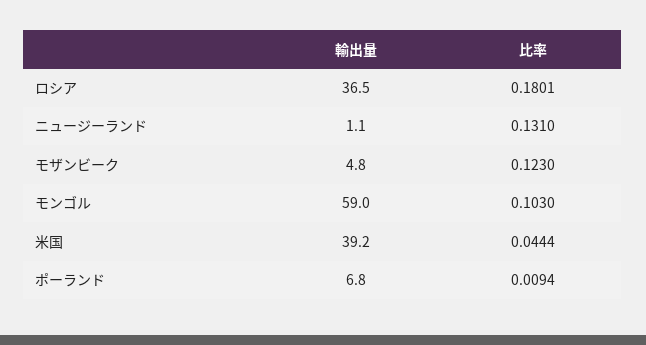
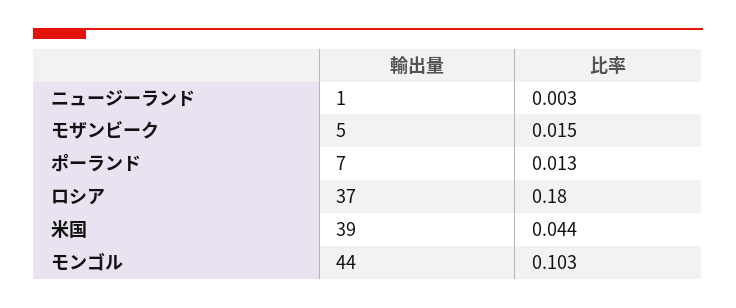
比率, ニュージーランド: 0.131 -> 0.003
比率, モザンビーク: 0.123 -> 0.015
輸出量, モンゴル: 59 -> 44
比率, ポーランド: 0.0094 -> 0.013

